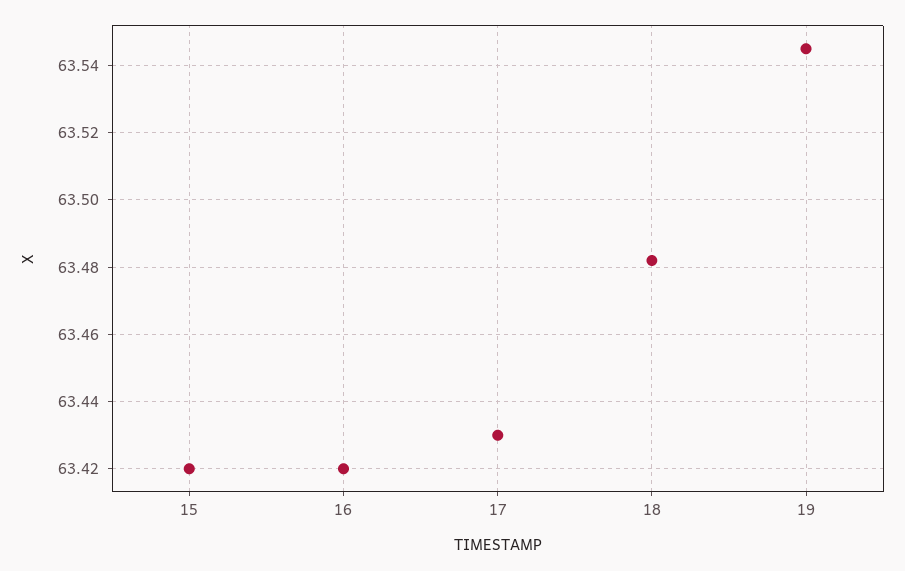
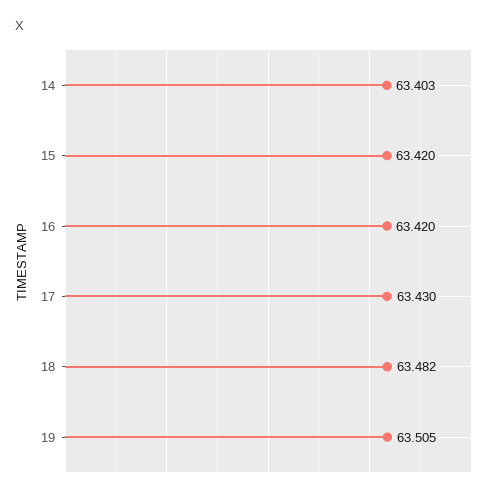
19: 63.545 -> 63.505
14: none -> 63.403

